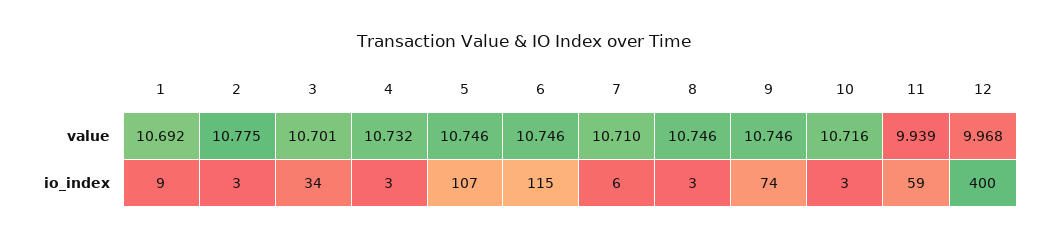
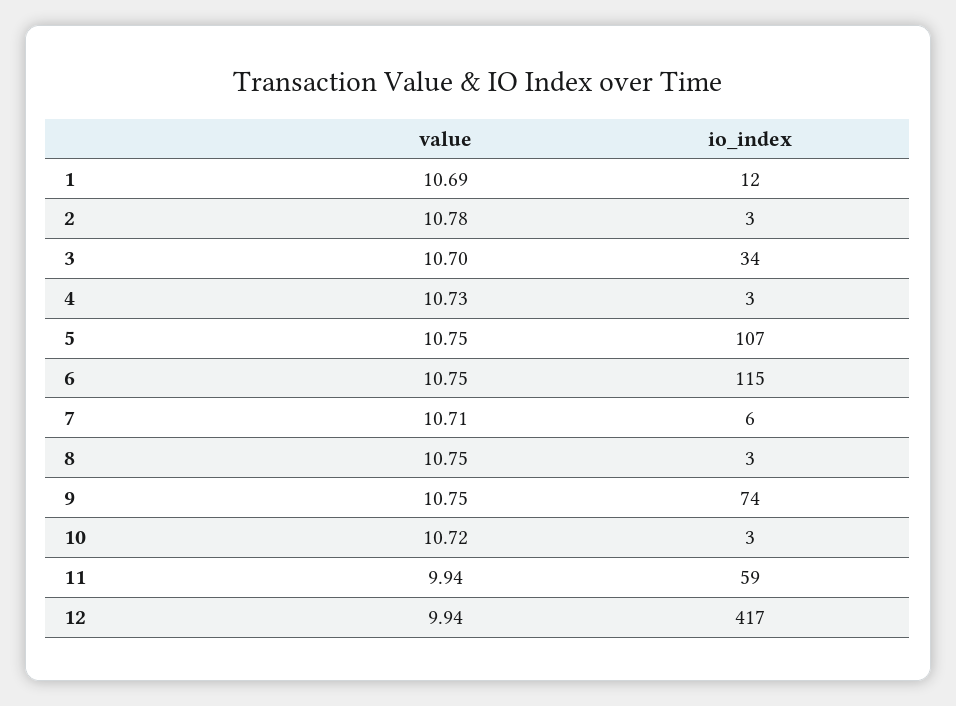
12, value: 9.968 -> 9.94
1, io_index: 9 -> 12
12, io_index: 400 -> 417

